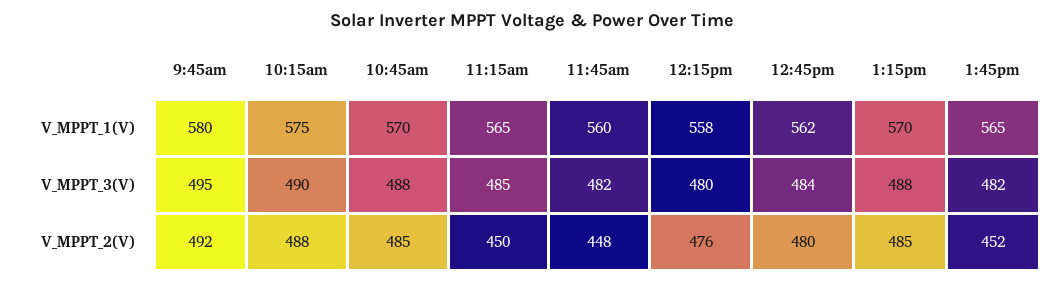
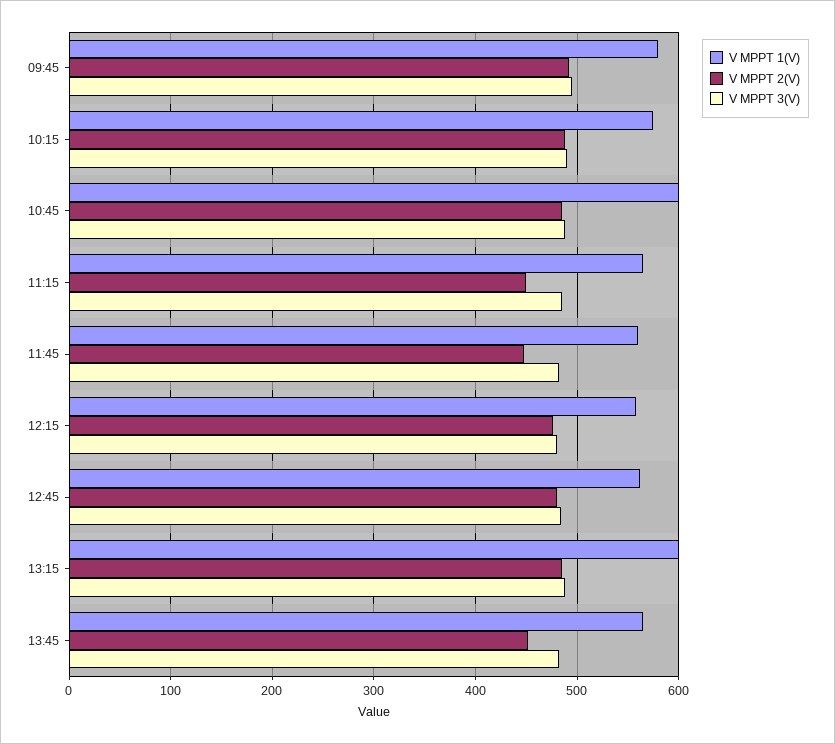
V_MPPT_1(V), 10:45am: 570 -> 600
V_MPPT_1(V), 1:15pm: 570 -> 600

